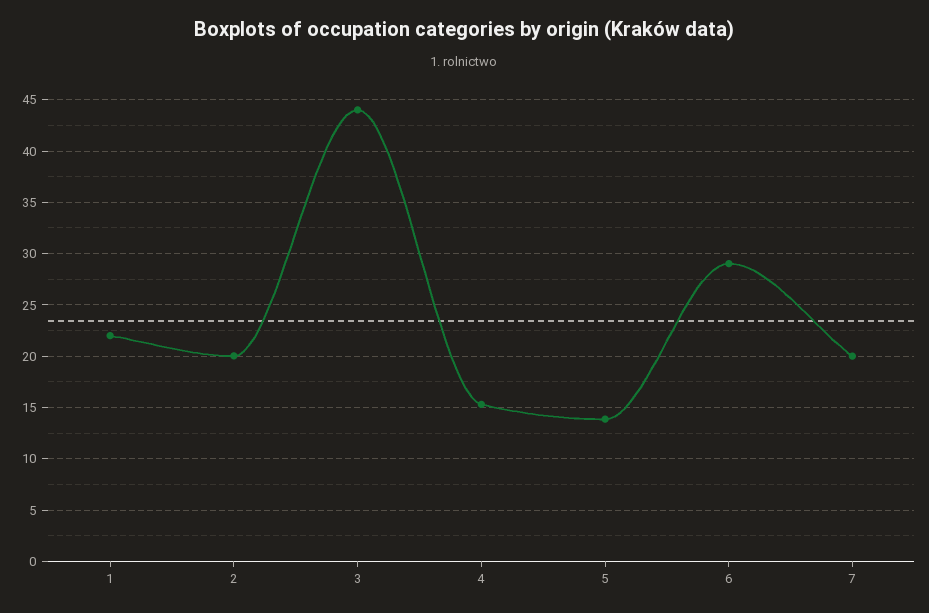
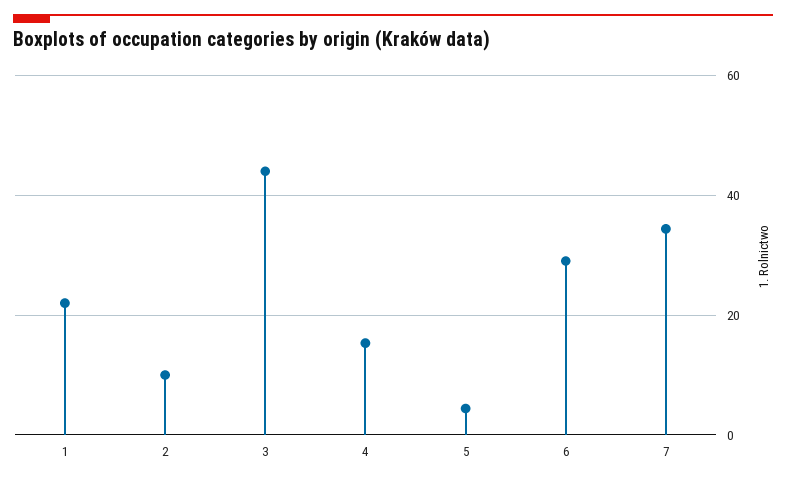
2: 20 -> 10
5: 14 -> 4
7: 20 -> 34

